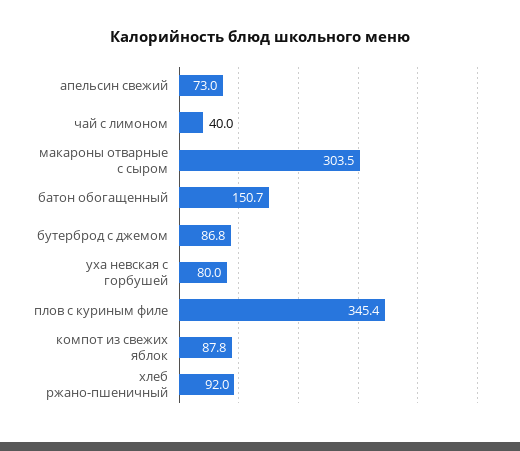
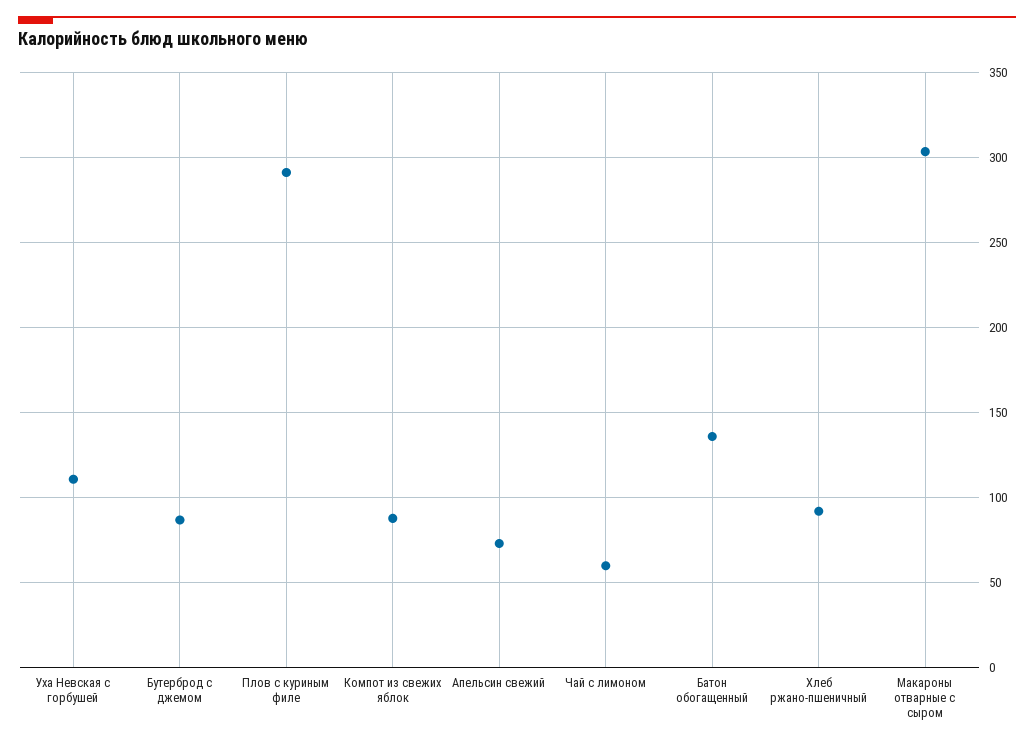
чай с лимоном: 40 -> 60
батон обогащенный: 150.7 -> 135
уха невская с горбушей: 80 -> 110
плов с куриным филе: 345.4 -> 290

